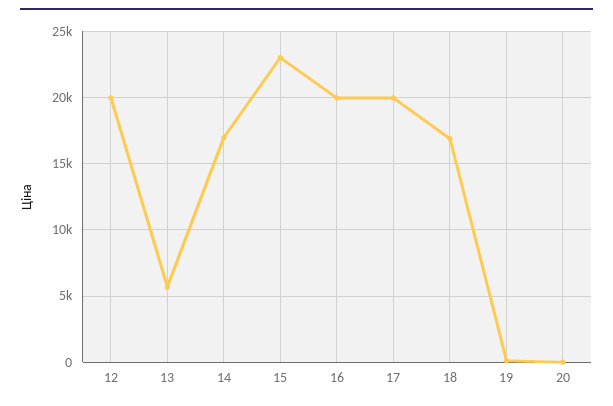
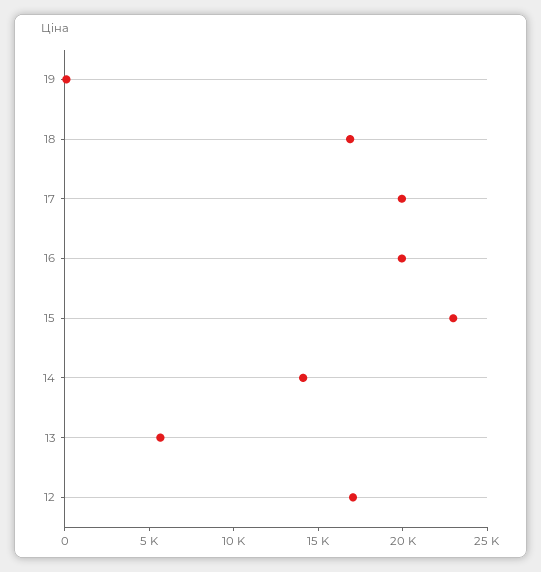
12: 20000 -> 17000
14: 17000 -> 14000
20: 0 -> none

